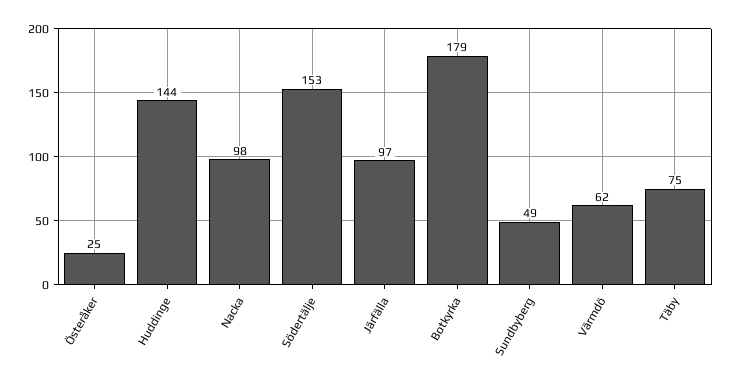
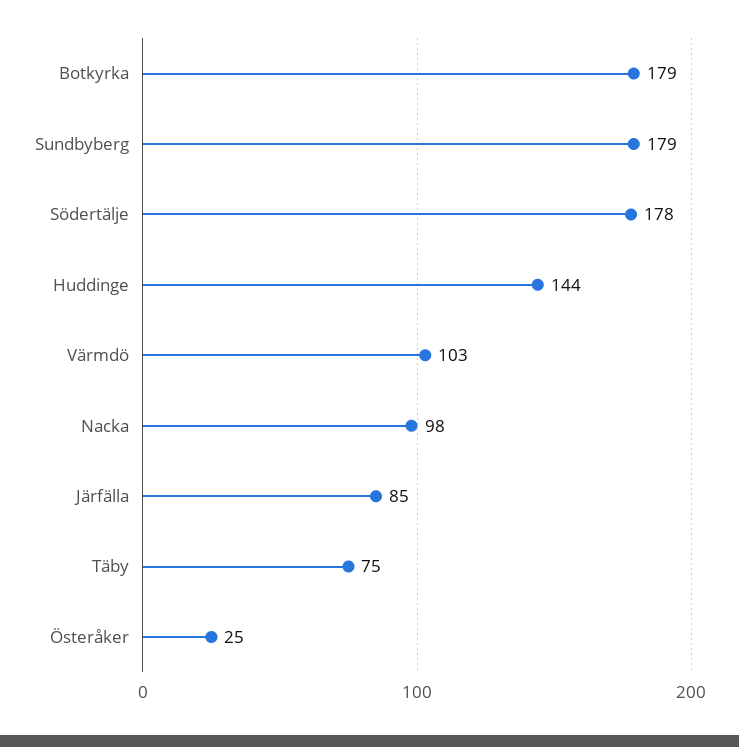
Södertälje: 153 -> 178
Järfälla: 97 -> 85
Sundbyberg: 49 -> 179
Värmdö: 62 -> 103

